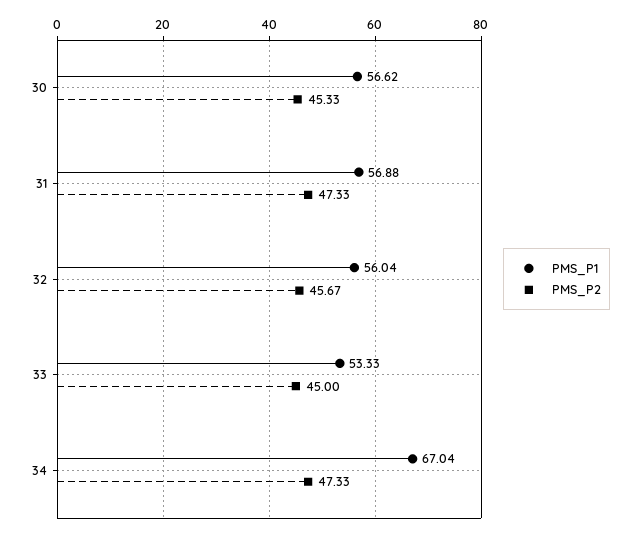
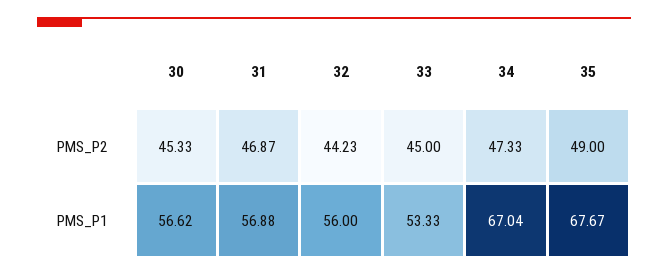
PMS_P2, 31: 47.33 -> 46.87
PMS_P1, 32: 56.04 -> 56
PMS_P2, 32: 45.67 -> 44.23
PMS_P2, 35: none -> 49
PMS_P1, 35: none -> 67.67

